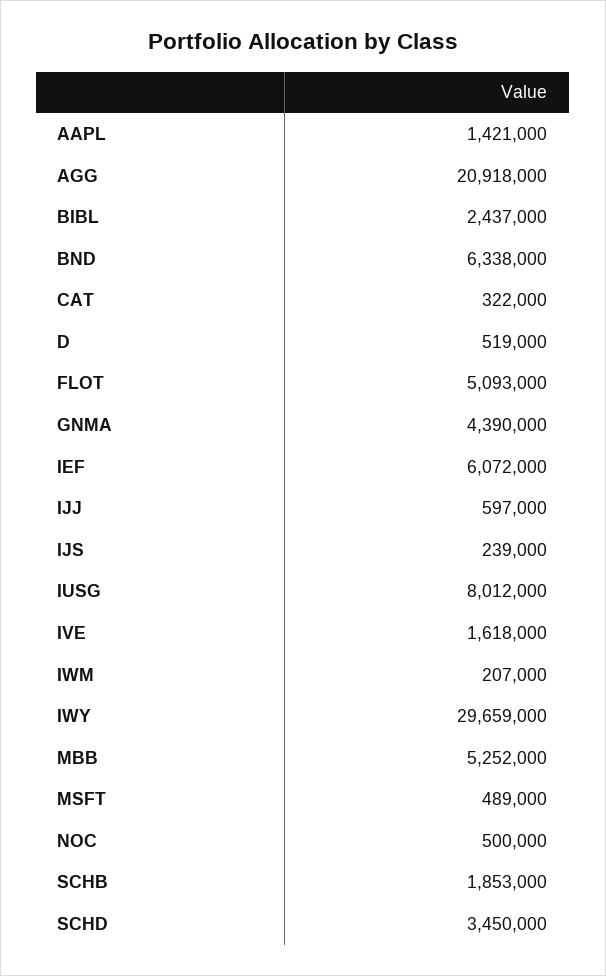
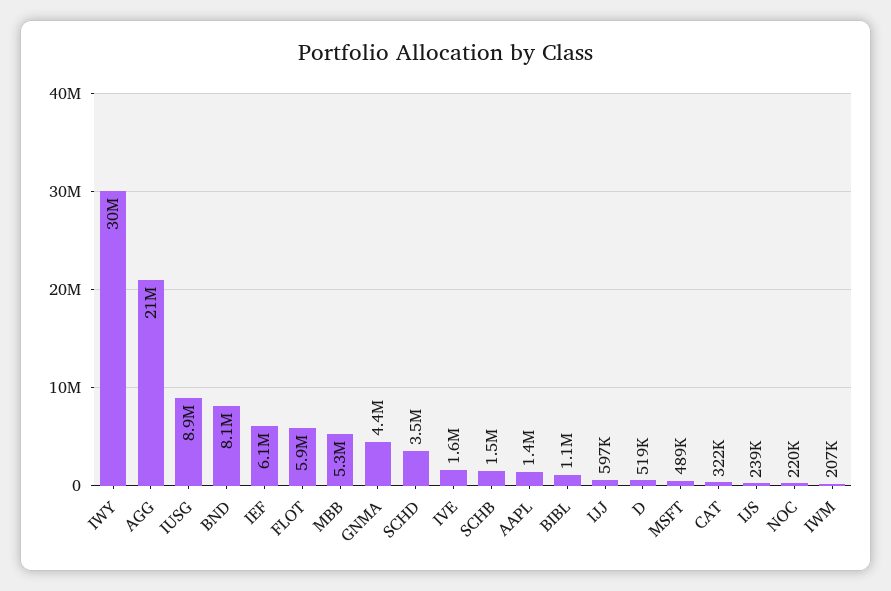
BIBL: 2437000 -> 1100000
BND: 6338000 -> 8100000
FLOT: 5093000 -> 5900000
IUSG: 8012000 -> 8900000
NOC: 500000 -> 220000
SCHB: 1853000 -> 1500000

